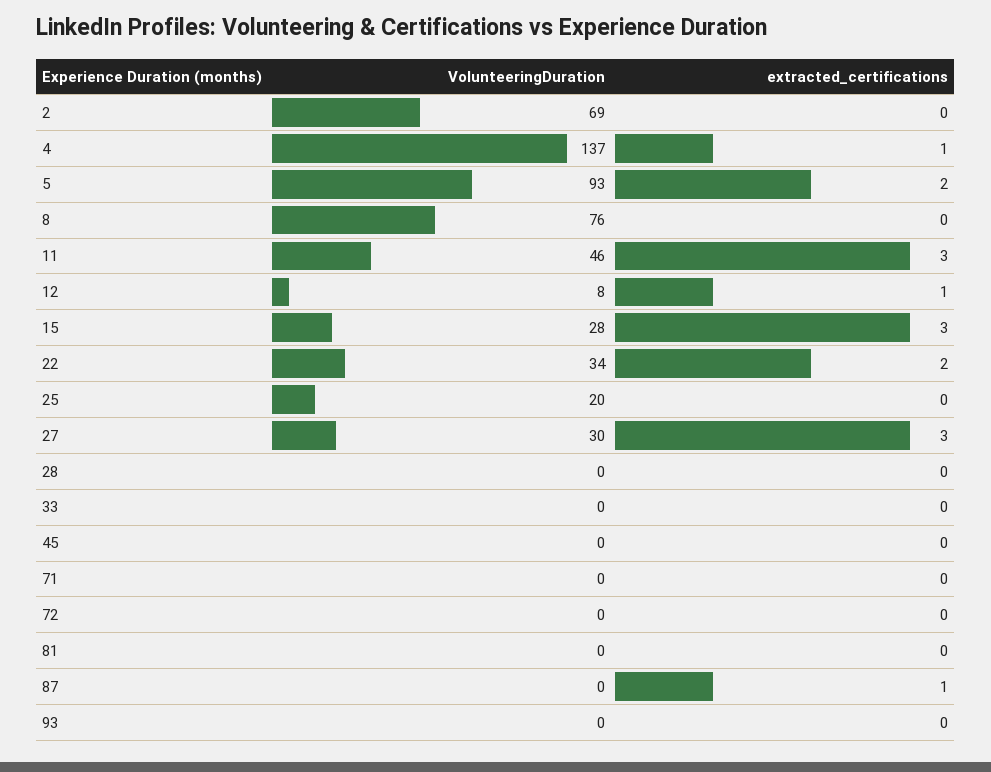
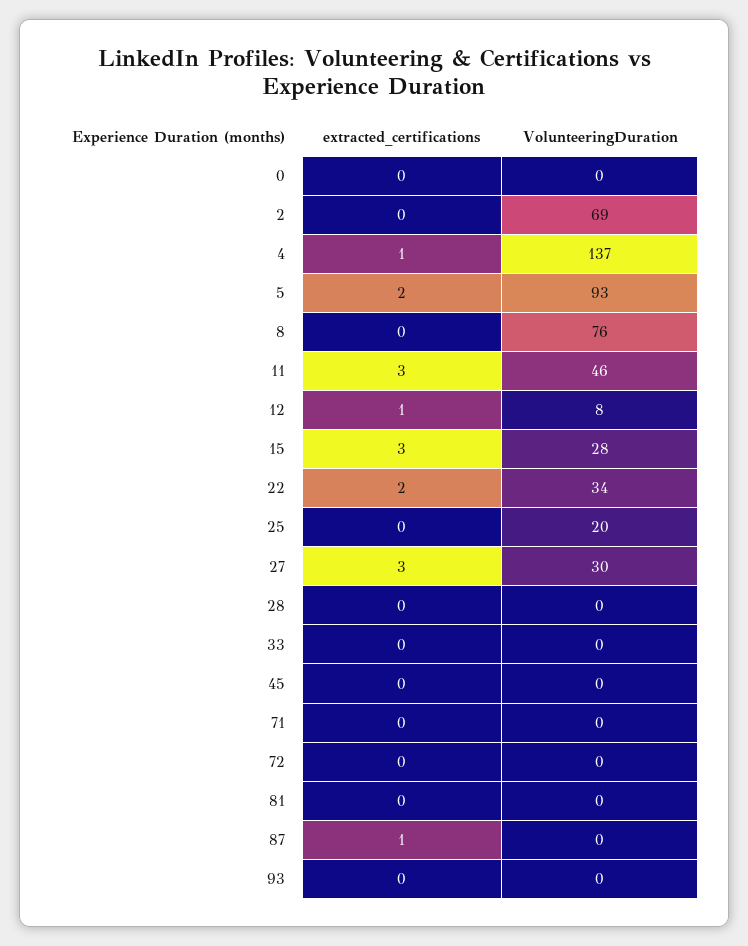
extracted_certifications, 0: none -> 0
VolunteeringDuration, 0: none -> 0

